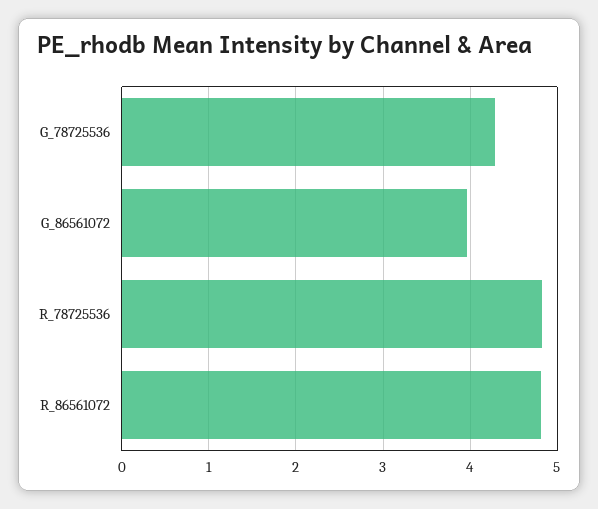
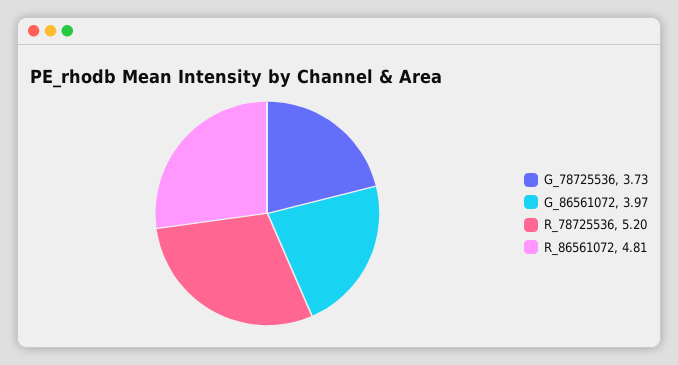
G_78725536: 4.3 -> 3.73
R_78725536: 4.8 -> 5.2

